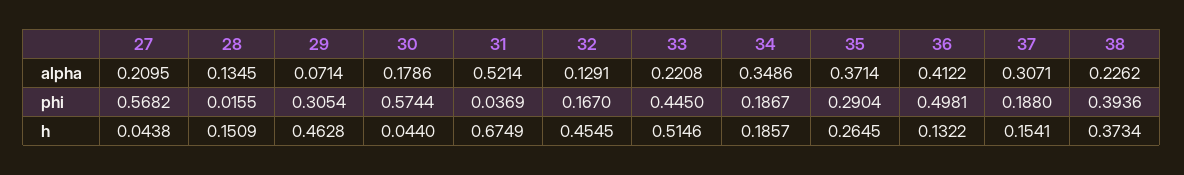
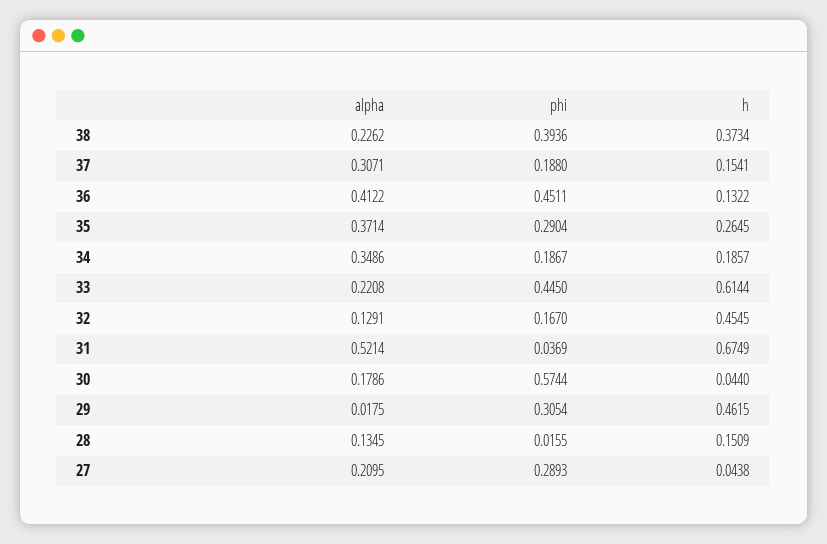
29, alpha: 0.0714 -> 0.0175
27, phi: 0.5682 -> 0.2893
36, phi: 0.4981 -> 0.4511
29, h: 0.4628 -> 0.4615
33, h: 0.5146 -> 0.6144

